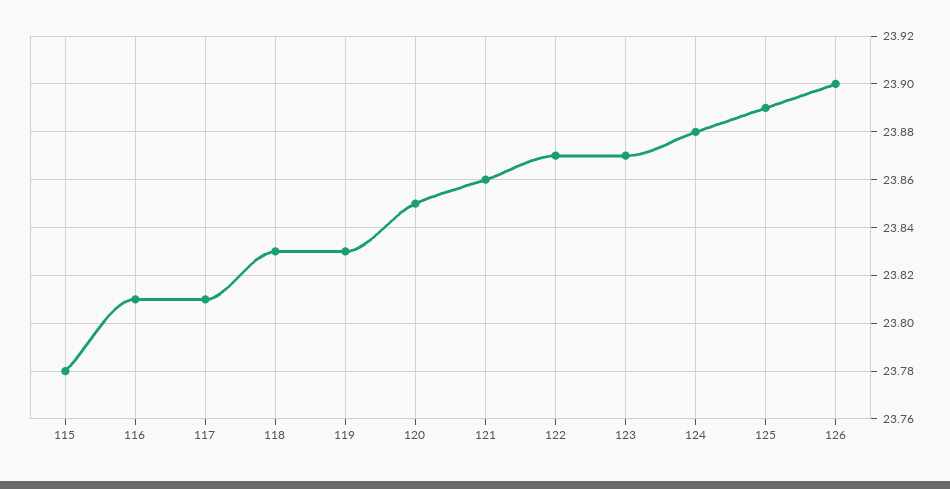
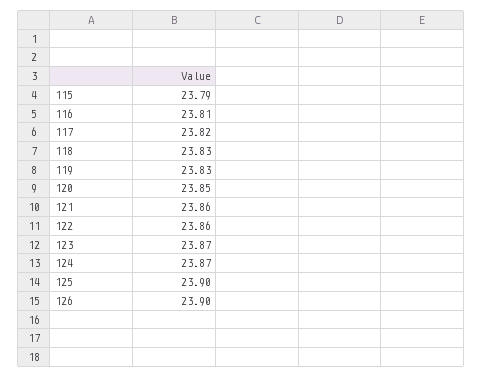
115: 23.78 -> 23.79
117: 23.81 -> 23.82
122: 23.87 -> 23.86
124: 23.88 -> 23.87
125: 23.89 -> 23.9

